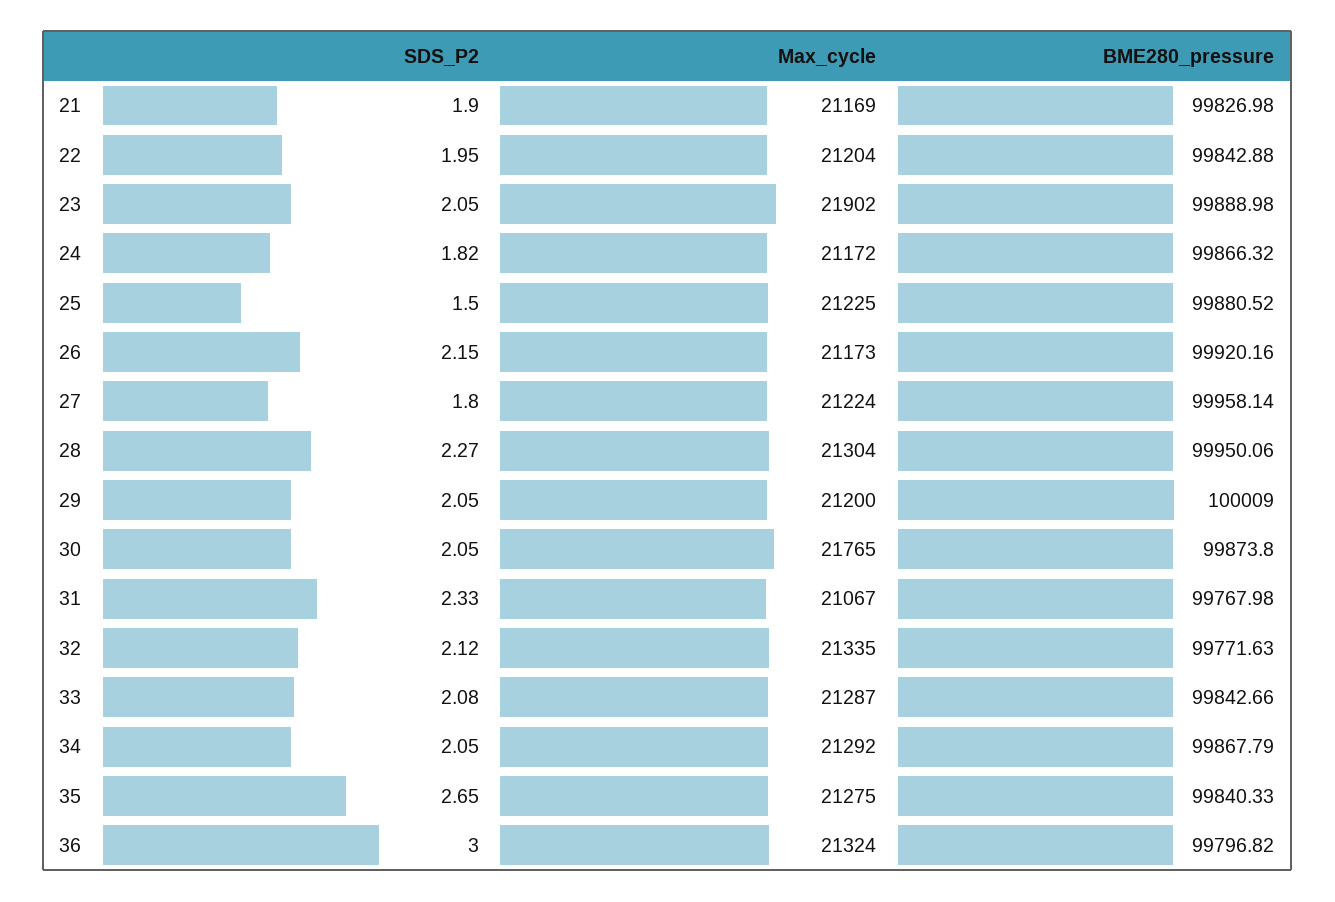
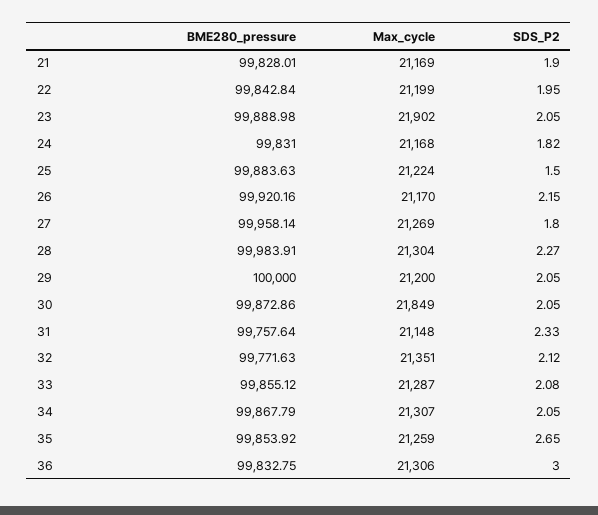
BME280_pressure, 21: 99826.98 -> 99828.01
Max_cycle, 22: 21204 -> 21199
BME280_pressure, 22: 99842.88 -> 99842.84
Max_cycle, 24: 21172 -> 21168
BME280_pressure, 24: 99866.32 -> 99831
Max_cycle, 25: 21225 -> 21224
BME280_pressure, 25: 99880.52 -> 99883.63
Max_cycle, 26: 21173 -> 21170
Max_cycle, 27: 21224 -> 21269
BME280_pressure, 28: 99950.06 -> 99983.91
BME280_pressure, 29: 100009 -> 100000
Max_cycle, 30: 21765 -> 21849
BME280_pressure, 30: 99873.8 -> 99872.86
Max_cycle, 31: 21067 -> 21148
BME280_pressure, 31: 99767.98 -> 99757.64
Max_cycle, 32: 21335 -> 21351
BME280_pressure, 33: 99842.66 -> 99855.12
Max_cycle, 34: 21292 -> 21307
Max_cycle, 35: 21275 -> 21259
BME280_pressure, 35: 99840.33 -> 99853.92
Max_cycle, 36: 21324 -> 21306
BME280_pressure, 36: 99796.82 -> 99832.75

